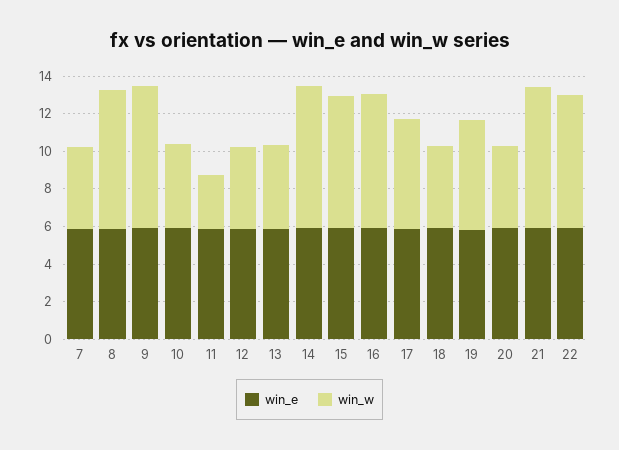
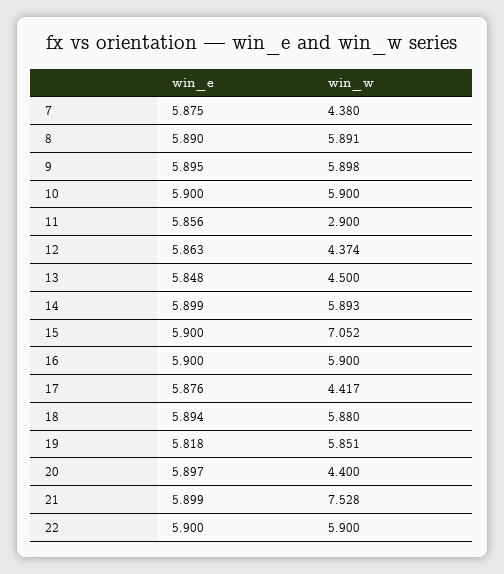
win_w, 8: 7.5 -> 5.891
win_w, 9: 7.5 -> 5.898
win_w, 10: 4.5 -> 5.9
win_w, 14: 7.5 -> 5.893
win_w, 16: 7 -> 5.9
win_w, 17: 6 -> 4.417
win_w, 18: 4.5 -> 5.88
win_w, 22: 7 -> 5.9

